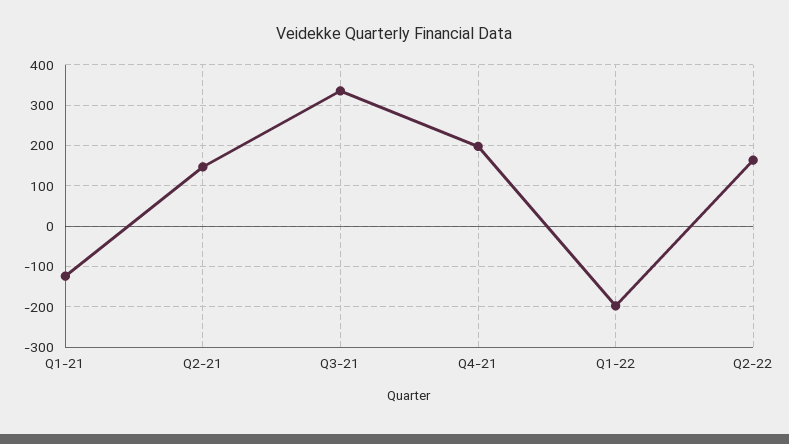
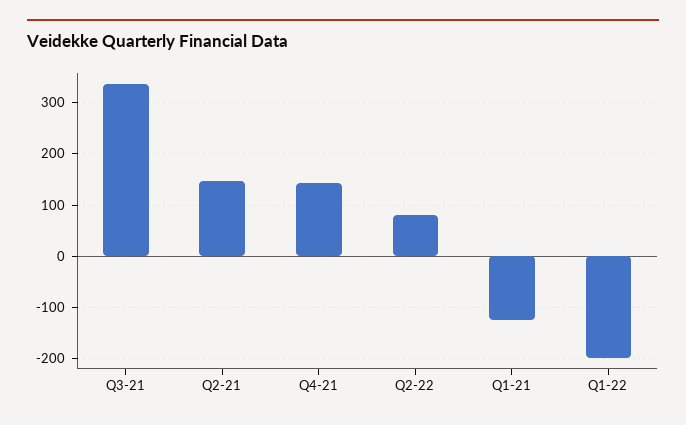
Q4-21: 200 -> 140
Q2-22: 160 -> 80

